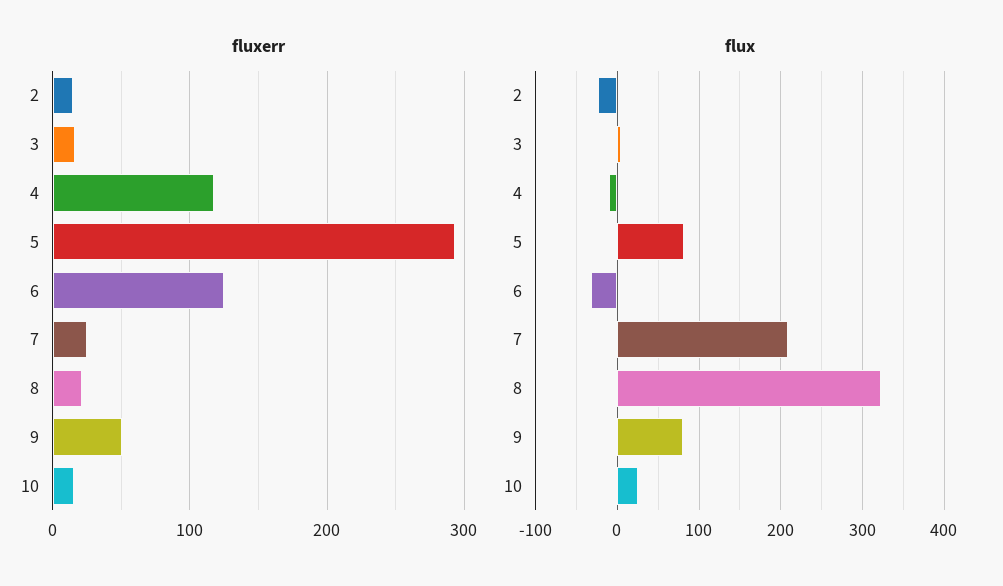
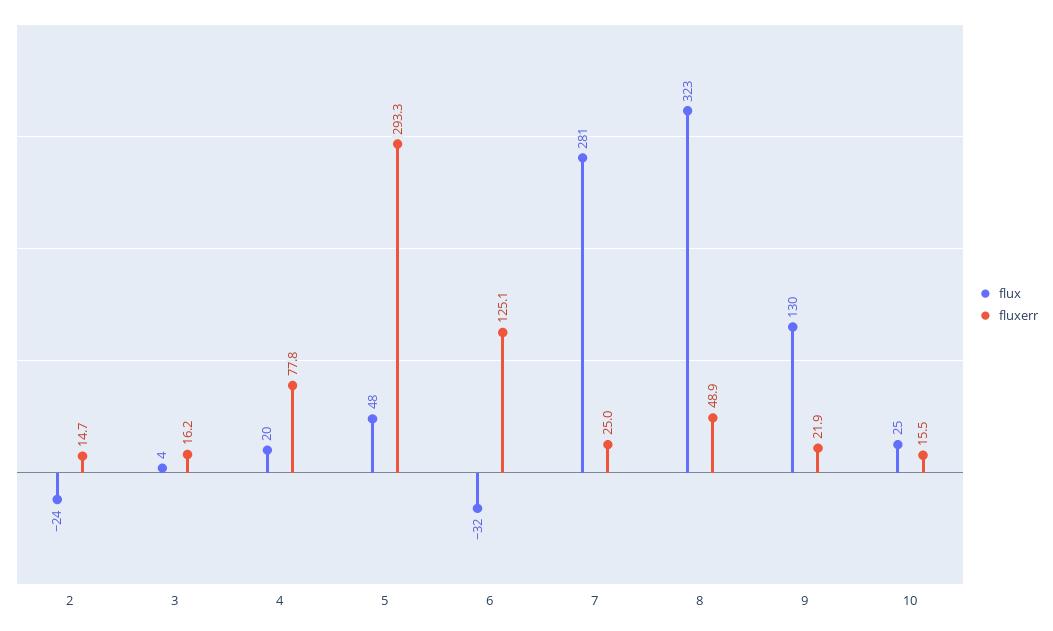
fluxerr, 4: 120 -> 77.8
fluxerr, 8: 20 -> 48.9
fluxerr, 9: 50 -> 21.9
flux, 4: -10 -> 20
flux, 5: 80 -> 48
flux, 7: 210 -> 281
flux, 9: 80 -> 130

